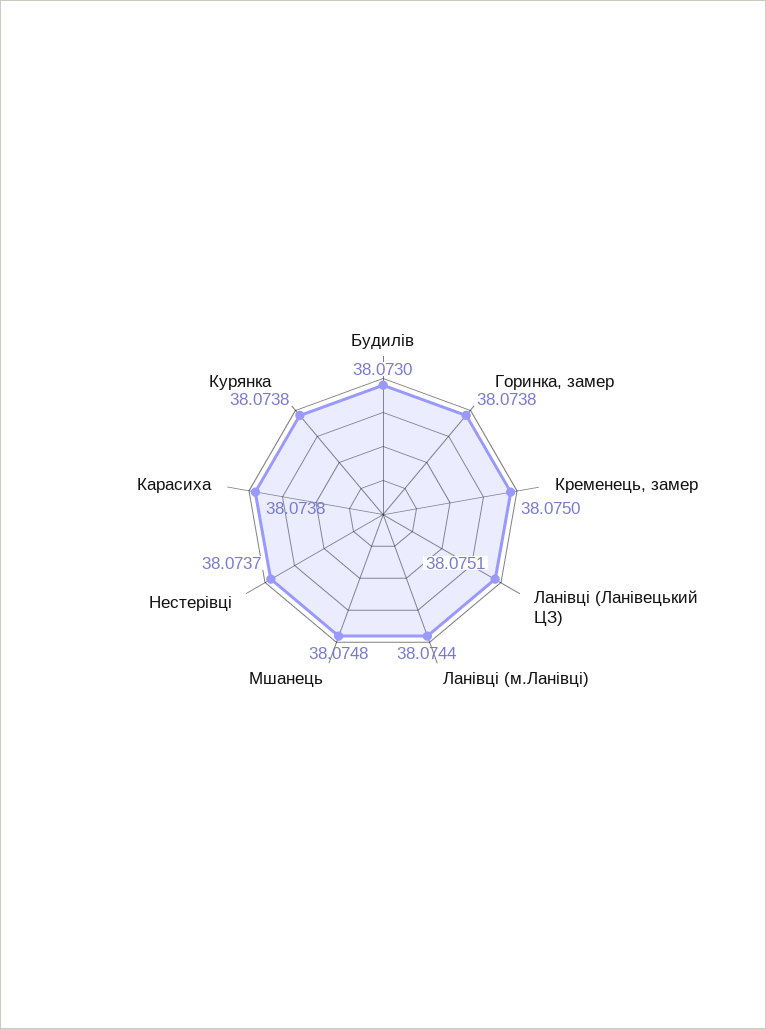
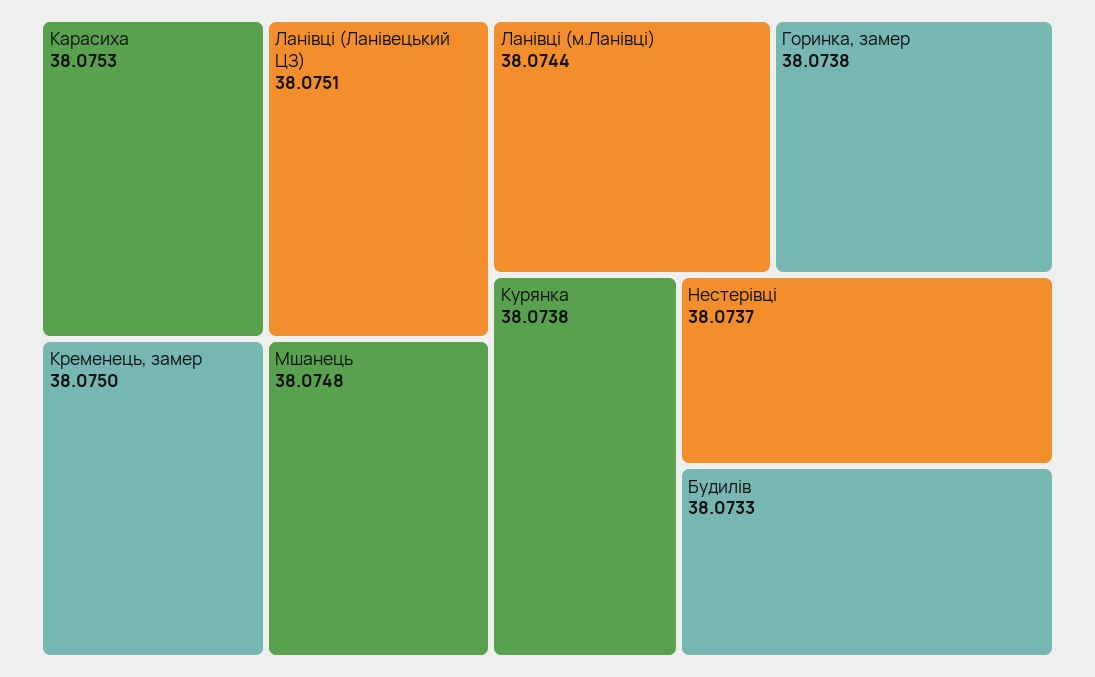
Будилів: 38.073 -> 38.0733
Карасиха: 38.0738 -> 38.0753

